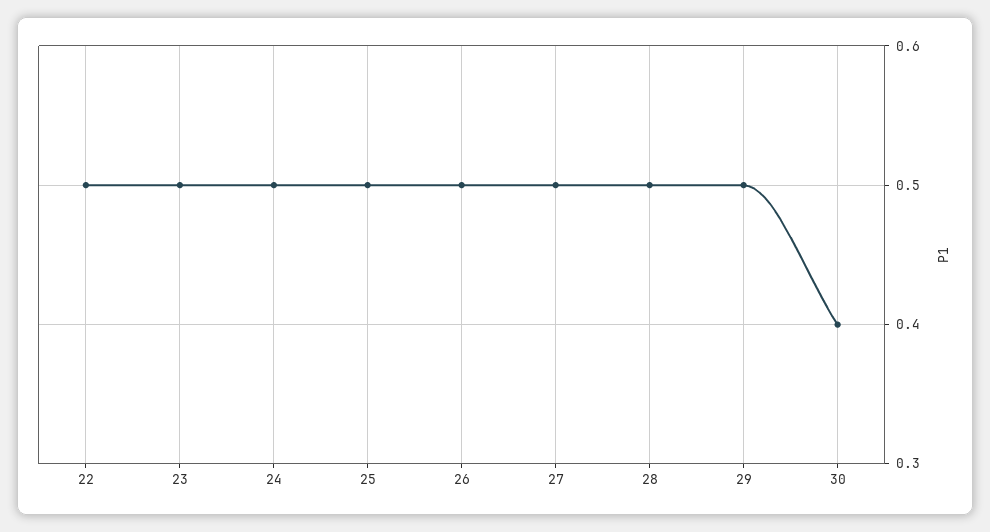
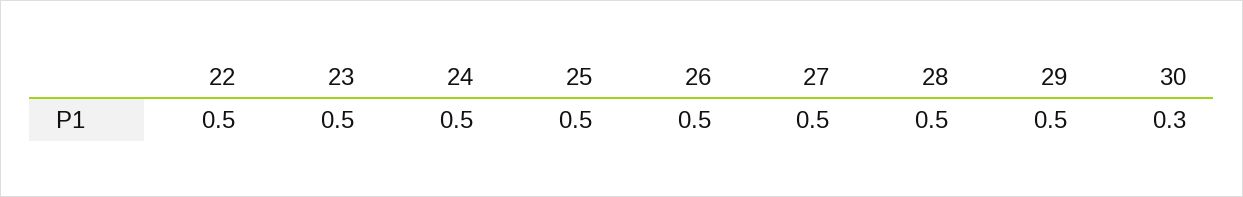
30: 0.4 -> 0.3

